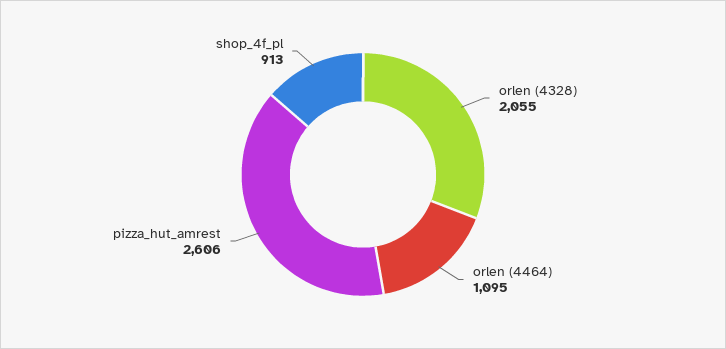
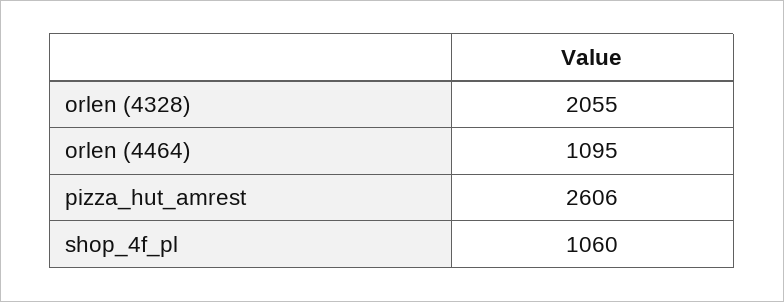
shop_4f_pl: 913 -> 1060

